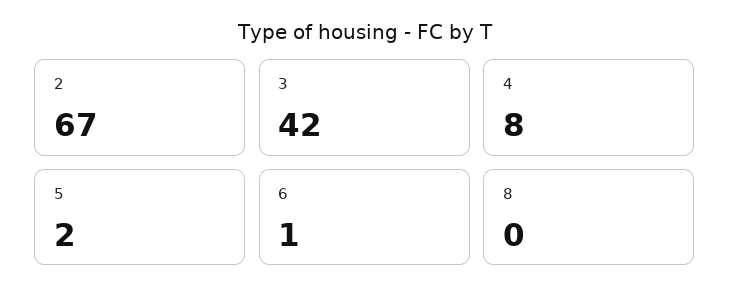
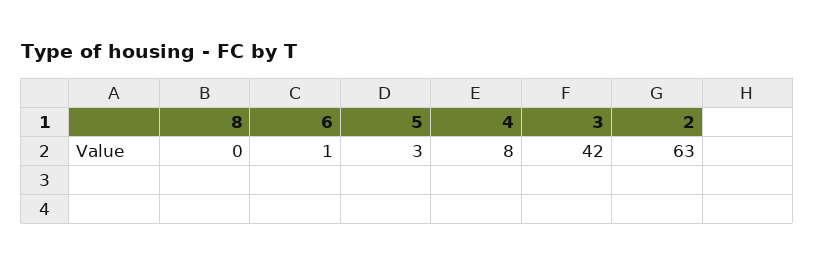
2: 67 -> 63
5: 2 -> 3

